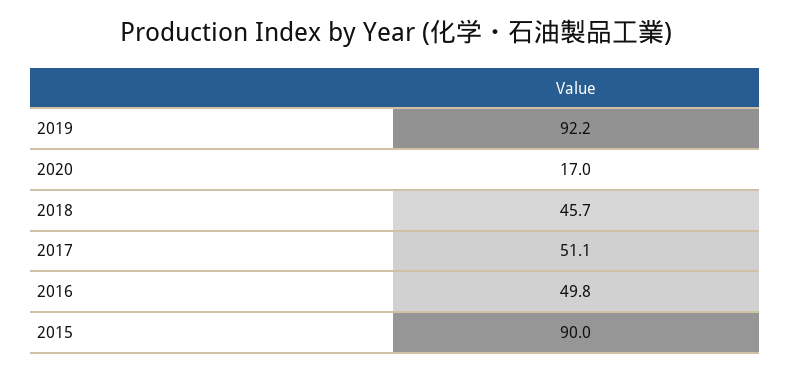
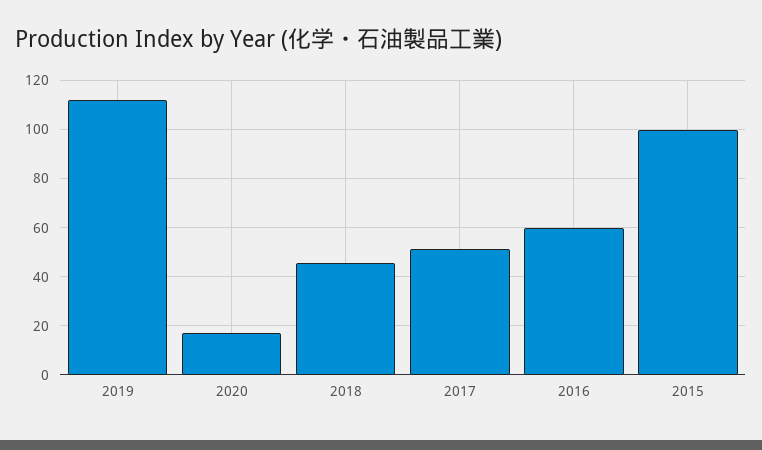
2019: 92.2 -> 112.5
2016: 49.8 -> 60
2015: 90 -> 100

